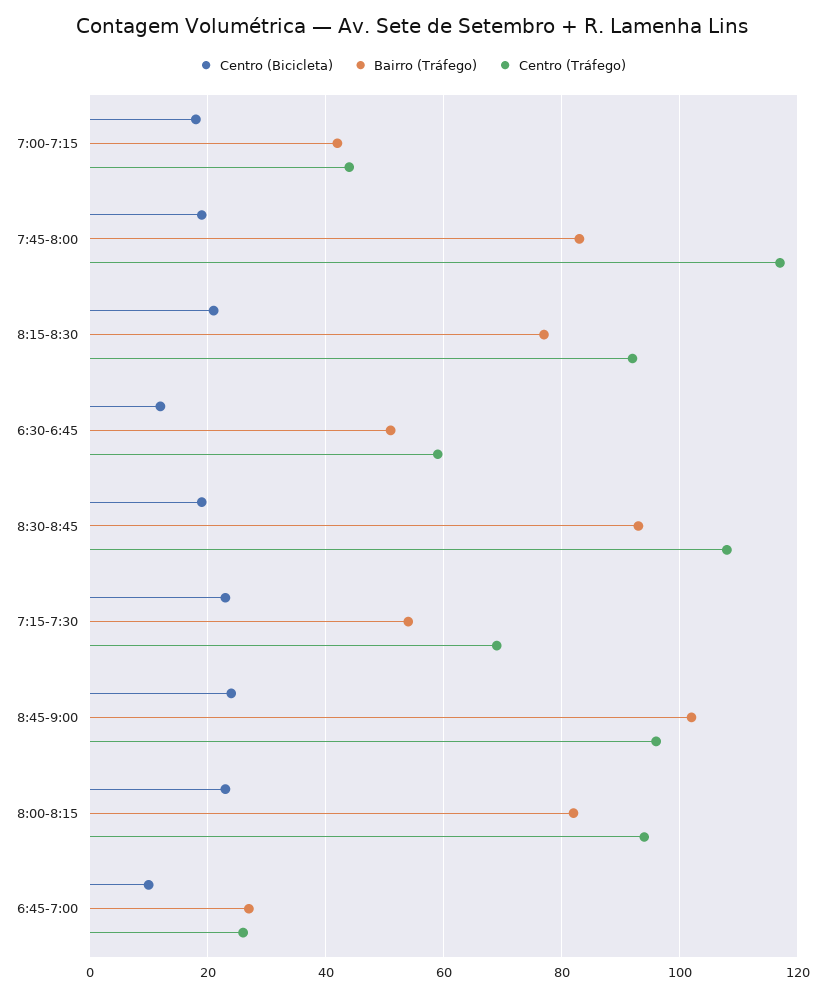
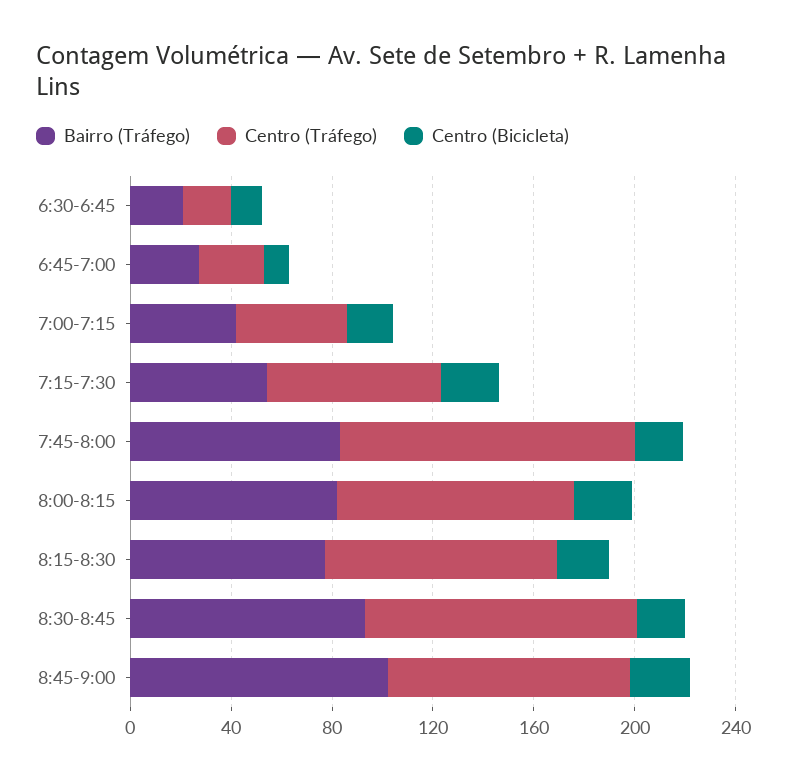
Bairro (Tráfego), 6:30-6:45: 50 -> 20
Centro (Tráfego), 6:30-6:45: 60 -> 20

